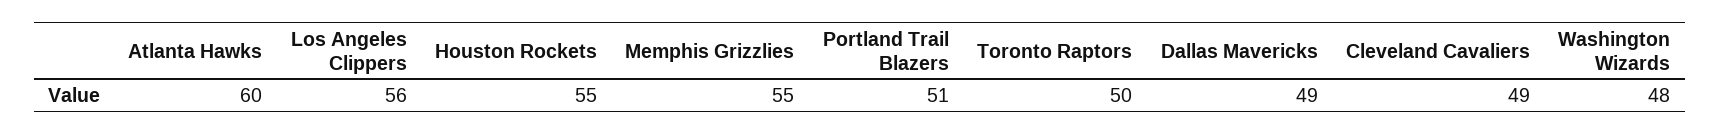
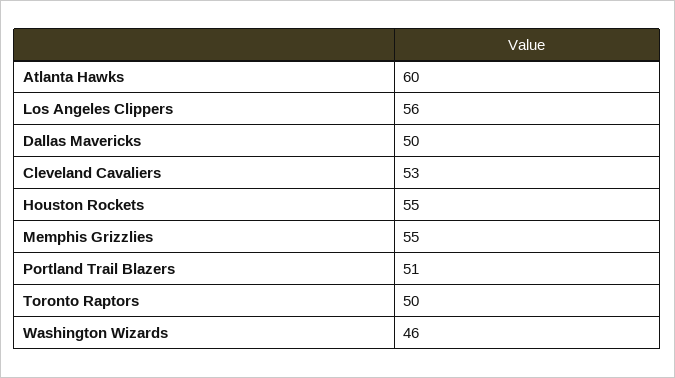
Dallas Mavericks: 49 -> 50
Cleveland Cavaliers: 49 -> 53
Washington Wizards: 48 -> 46

